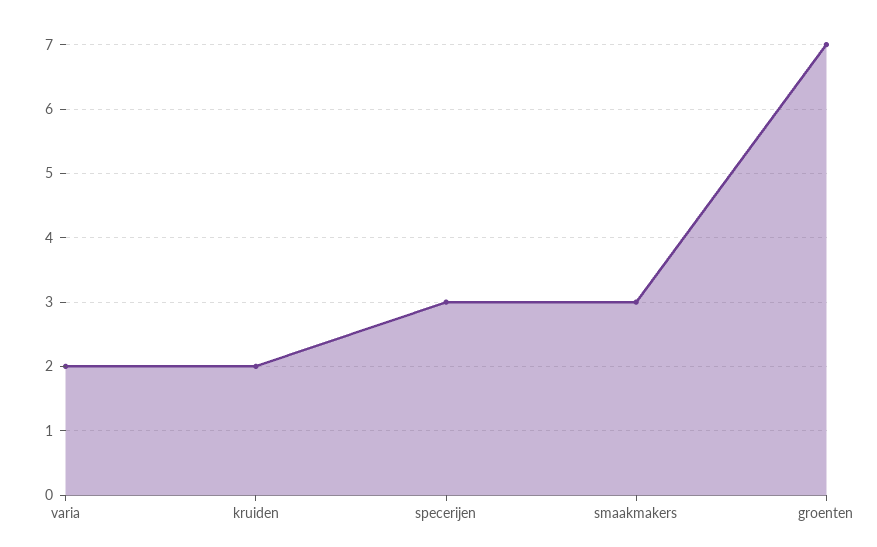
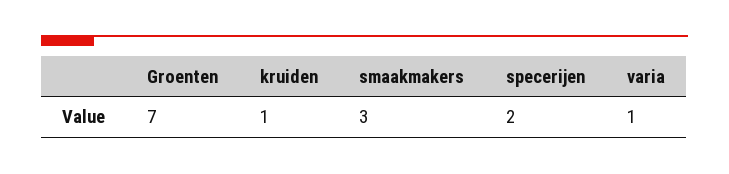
varia: 2 -> 1
kruiden: 2 -> 1
specerijen: 3 -> 2

